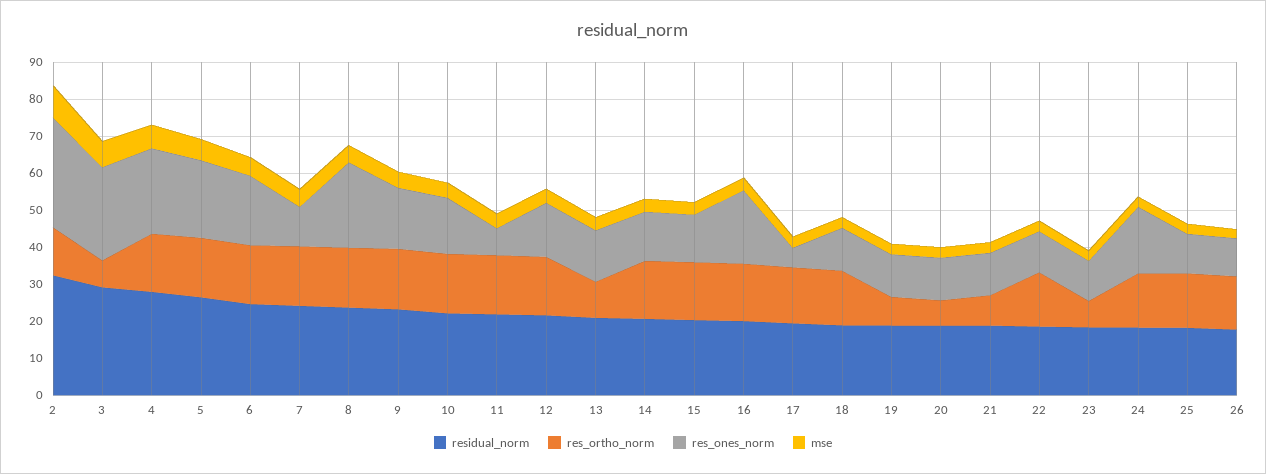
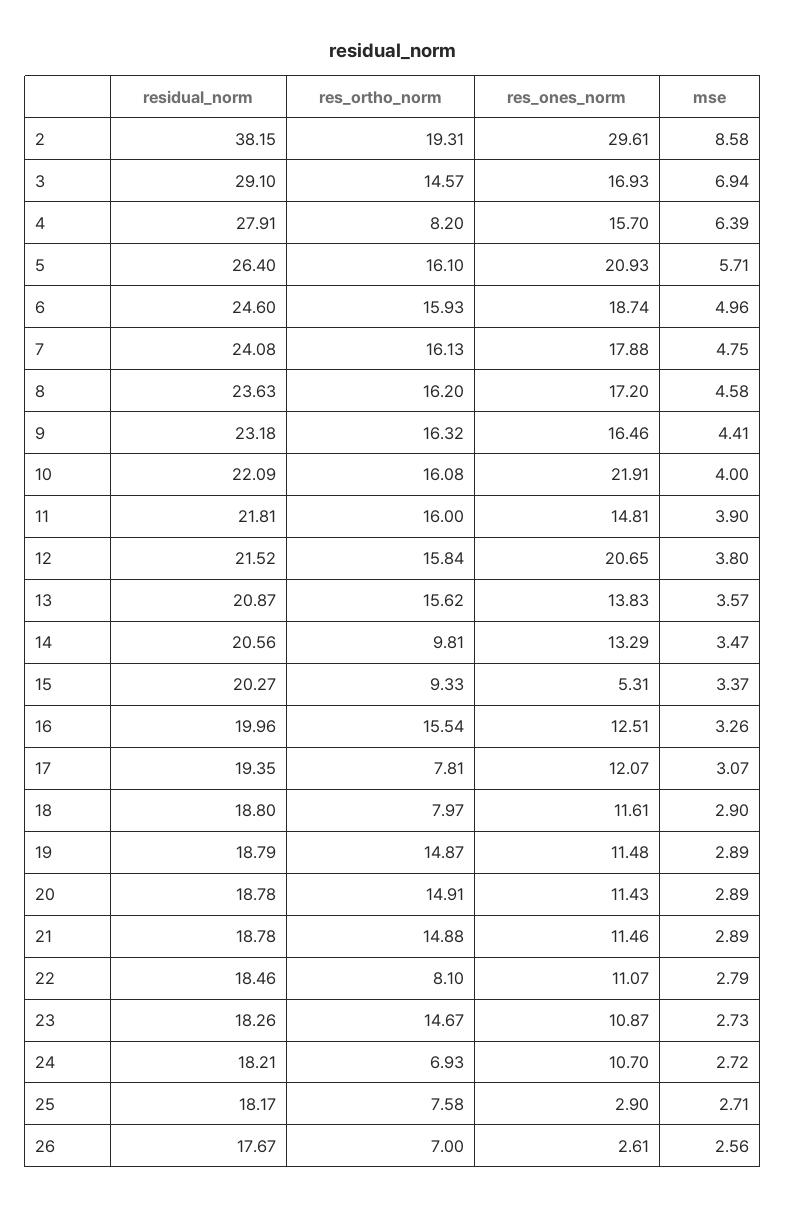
residual_norm, 2: 32.5 -> 38.15
res_ortho_norm, 2: 12.5 -> 19.31
res_ortho_norm, 3: 7.5 -> 14.57
res_ones_norm, 3: 25 -> 16.93
res_ortho_norm, 4: 15 -> 8.2
res_ones_norm, 4: 22.5 -> 15.7
res_ones_norm, 7: 10 -> 17.88
res_ones_norm, 8: 22.5 -> 17.2
res_ones_norm, 10: 15 -> 21.91
res_ones_norm, 11: 7.5 -> 14.81
res_ones_norm, 12: 15 -> 20.65
res_ortho_norm, 13: 10 -> 15.62
res_ortho_norm, 14: 15 -> 9.81
res_ortho_norm, 15: 15 -> 9.33
res_ones_norm, 15: 12.5 -> 5.31
res_ones_norm, 16: 20 -> 12.51
res_ortho_norm, 17: 15 -> 7.81
res_ones_norm, 17: 5 -> 12.07
res_ortho_norm, 18: 15 -> 7.97
res_ortho_norm, 19: 7.5 -> 14.87
res_ortho_norm, 20: 7.5 -> 14.91
res_ortho_norm, 21: 7.5 -> 14.88
res_ortho_norm, 22: 15 -> 8.1
res_ortho_norm, 23: 7.5 -> 14.67
res_ortho_norm, 24: 15 -> 6.93
res_ones_norm, 24: 17.5 -> 10.7
res_ortho_norm, 25: 15 -> 7.58
res_ones_norm, 25: 10 -> 2.9
res_ortho_norm, 26: 15 -> 7
res_ones_norm, 26: 10 -> 2.61

